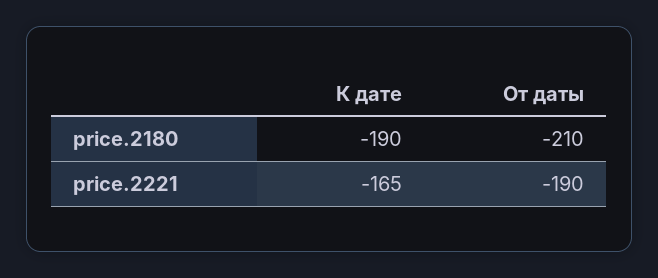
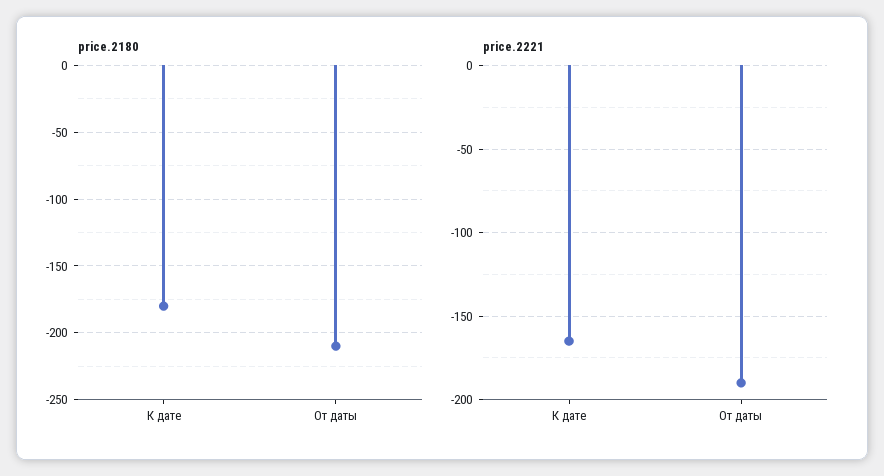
price.2180, К дате: -190 -> -180

